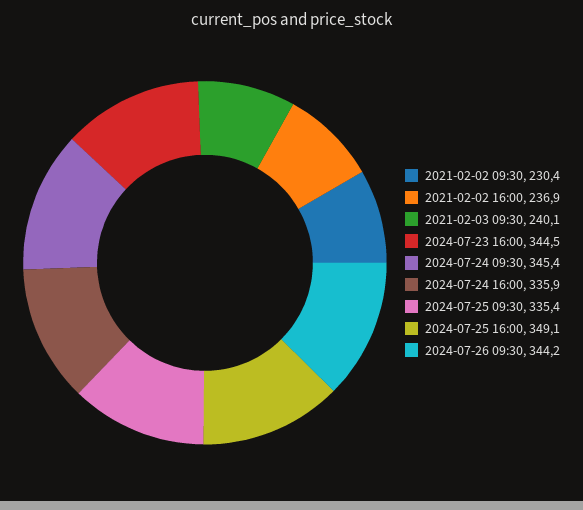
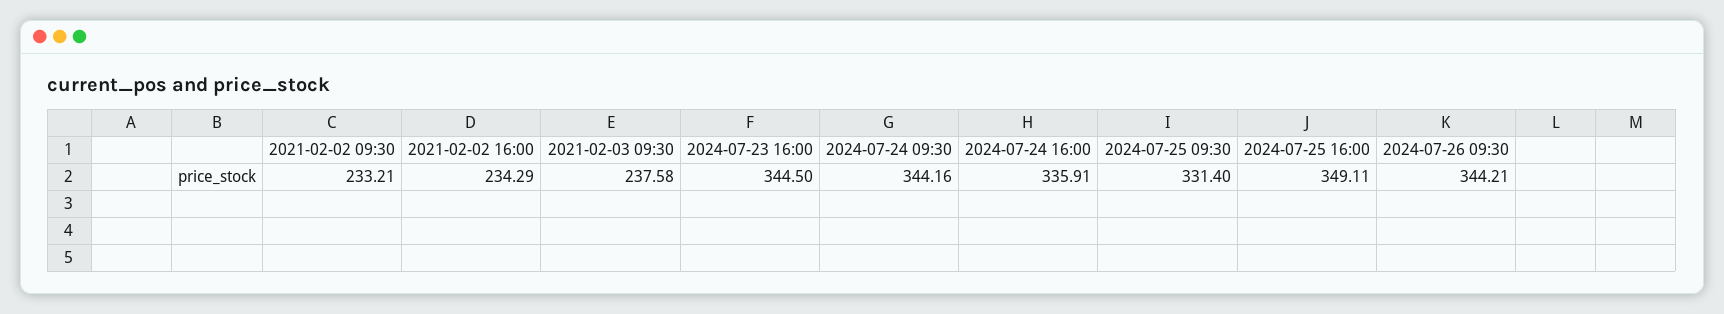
2021-02-02 09:30: 230.4 -> 233.21
2021-02-02 16:00: 236.9 -> 234.29
2021-02-03 09:30: 240.1 -> 237.58
2024-07-24 09:30: 345.4 -> 344.16
2024-07-25 09:30: 335.4 -> 331.4

